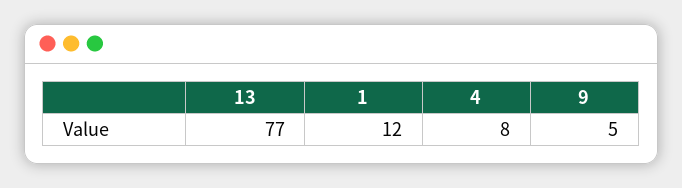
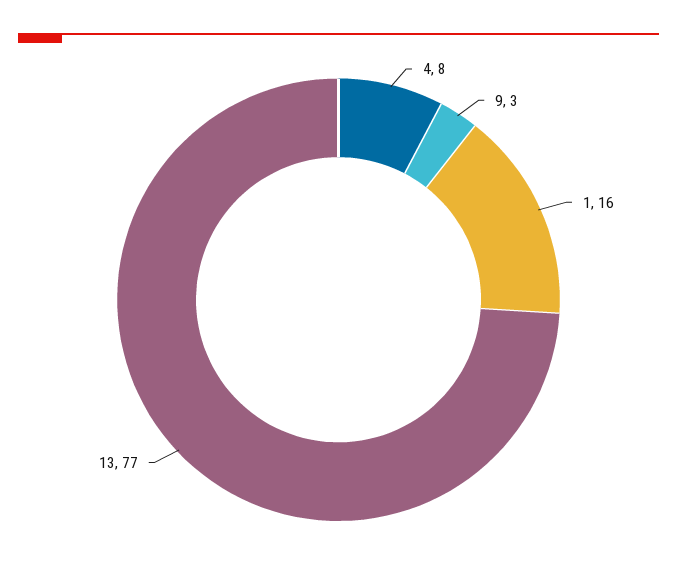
1: 12 -> 16
9: 5 -> 3

